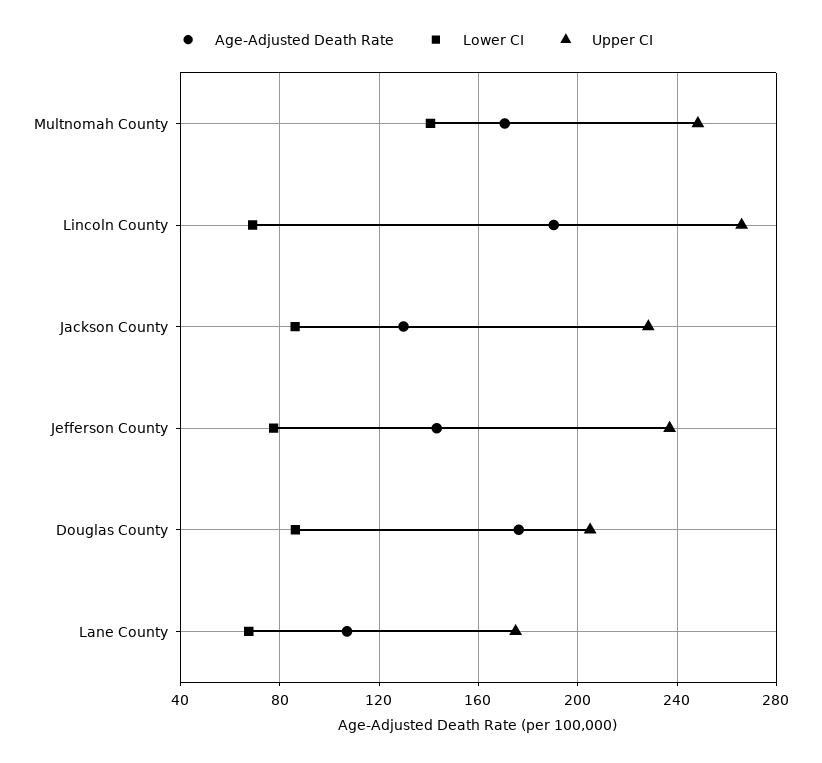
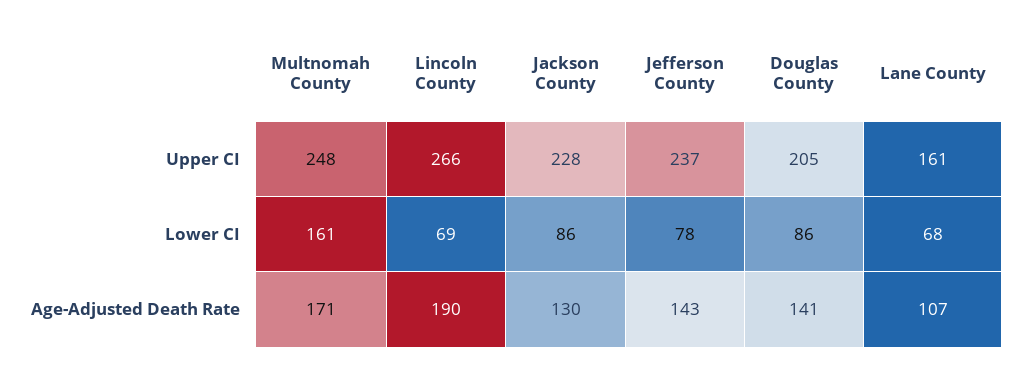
Lower CI, Multnomah County: 140 -> 161
Age-Adjusted Death Rate, Douglas County: 175 -> 141
Upper CI, Lane County: 175 -> 161

